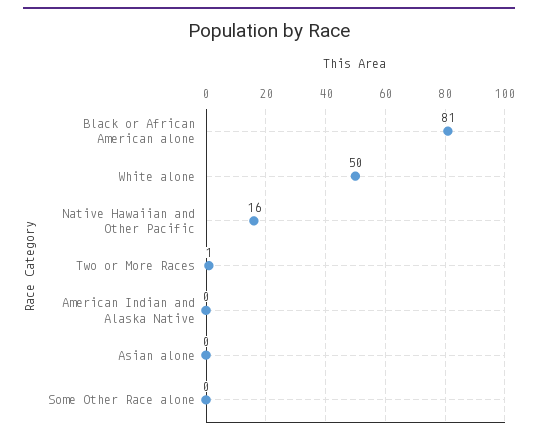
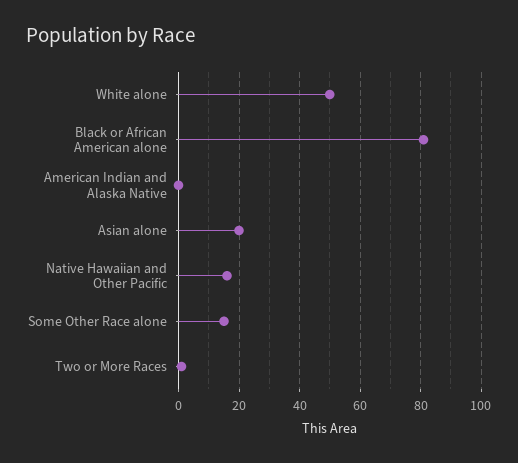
Asian alone: 0 -> 20
Some Other Race alone: 0 -> 15

